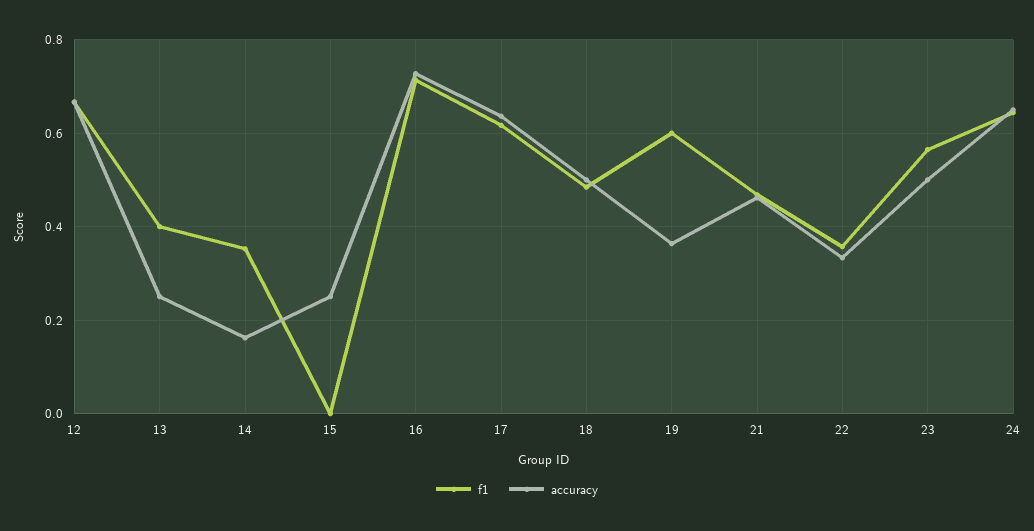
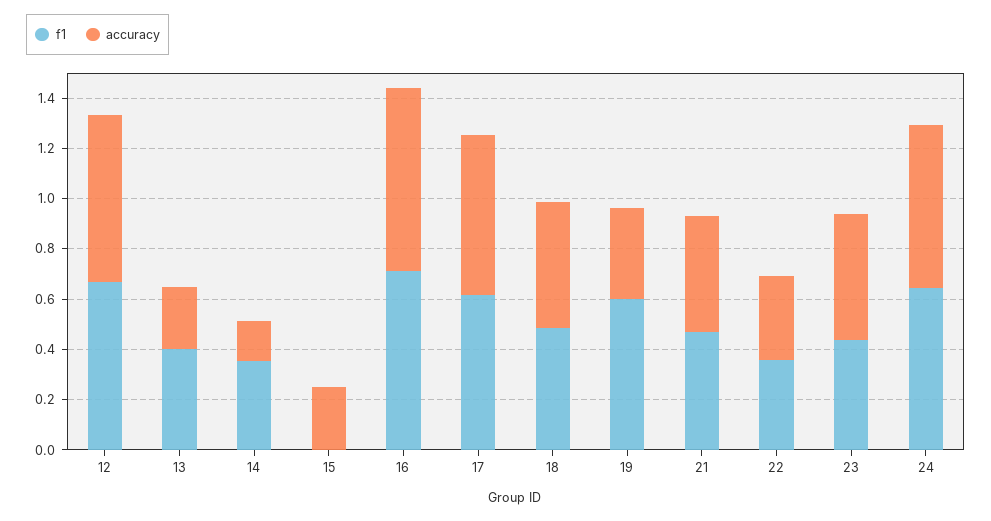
f1, 23: 0.56 -> 0.45

